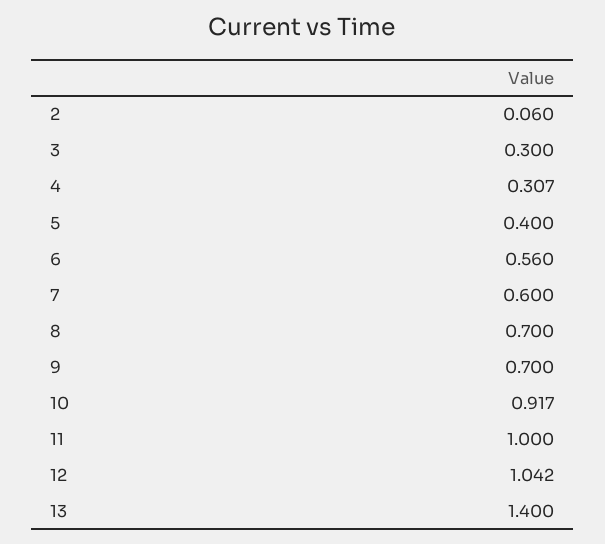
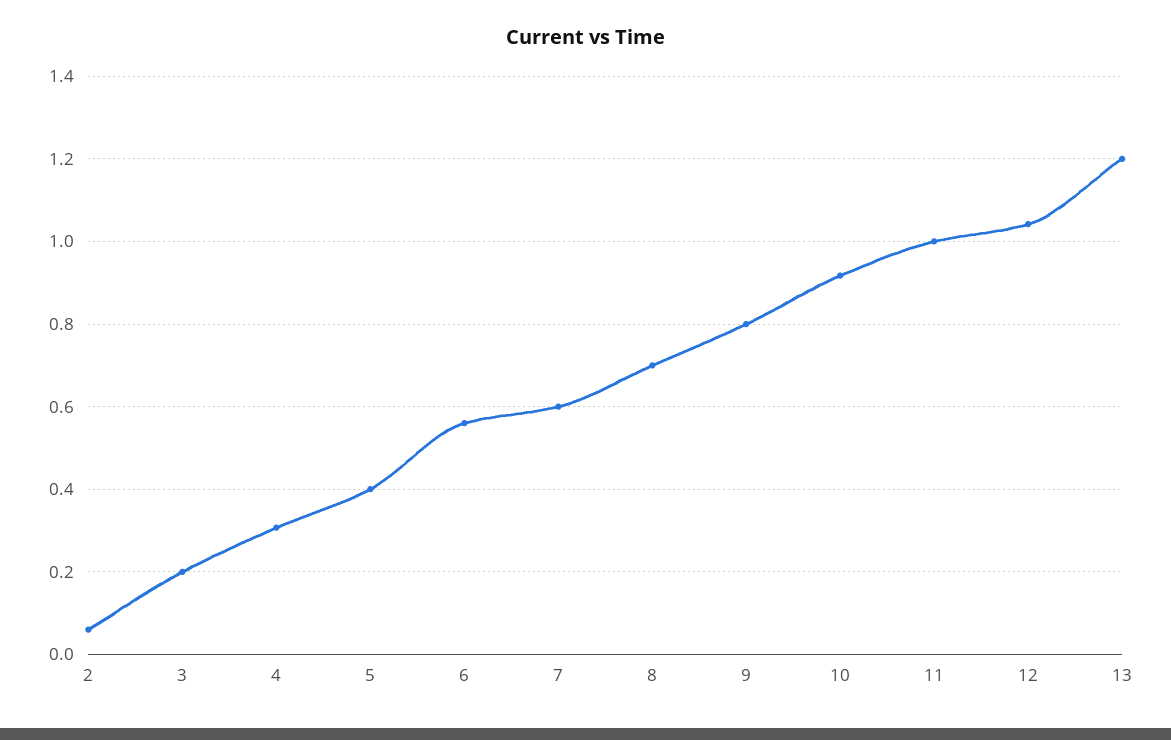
3: 0.3 -> 0.2
9: 0.7 -> 0.8
13: 1.4 -> 1.2

